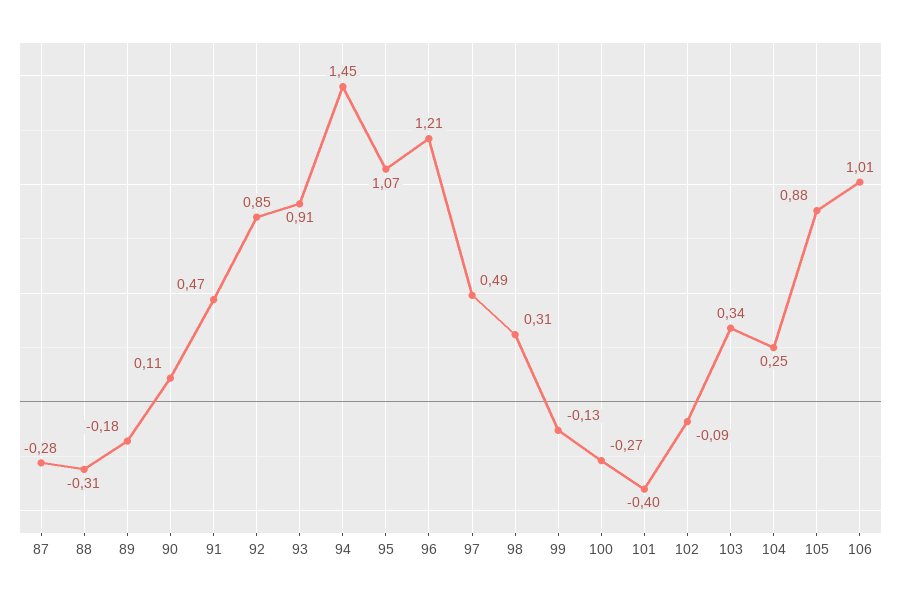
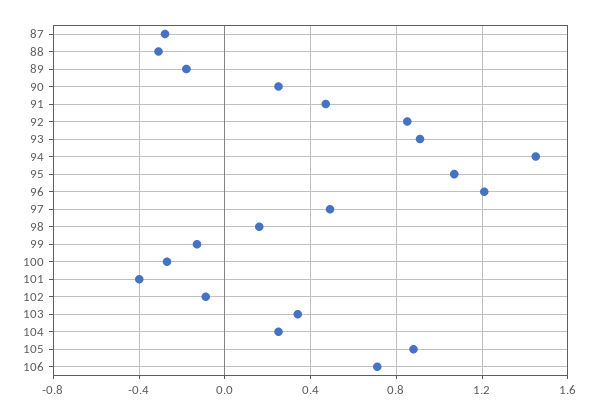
90: 0.11 -> 0.25
98: 0.31 -> 0.15
106: 1.01 -> 0.7

